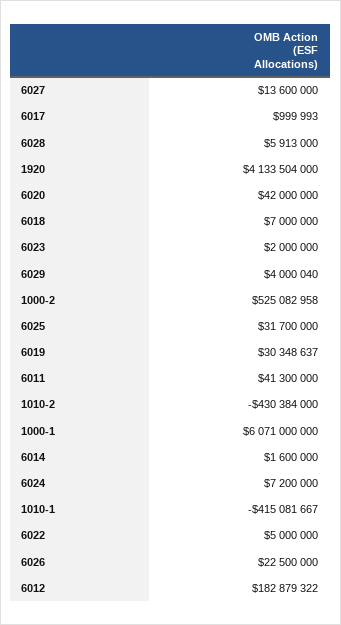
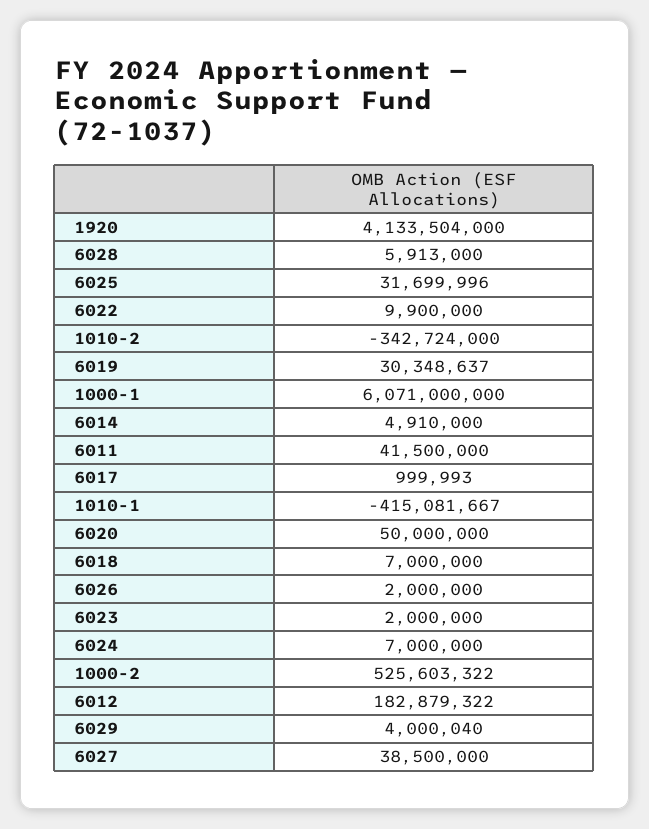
6027: 13600000 -> 38500000
6020: 42000000 -> 50000000
1000-2: 525082958 -> 525603322
6025: 31700000 -> 31699996
6011: 41300000 -> 41500000
1010-2: -430384000 -> -342724000
6014: 1600000 -> 4910000
6024: 7200000 -> 7000000
6022: 5000000 -> 9900000
6026: 22500000 -> 2000000

